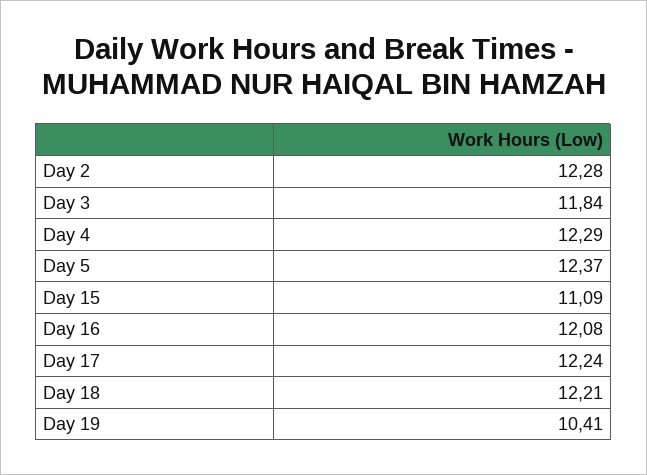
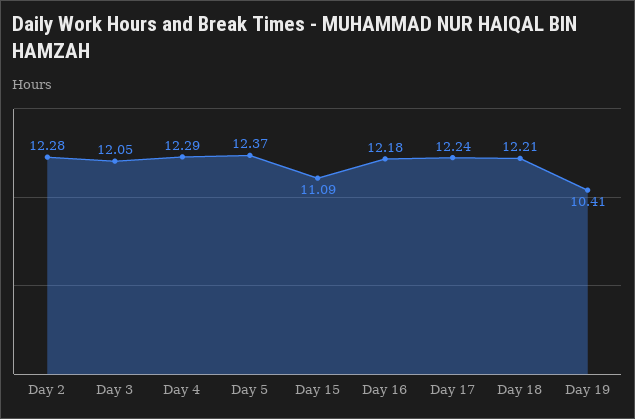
Day 3: 11.84 -> 12.05
Day 16: 12.08 -> 12.18

